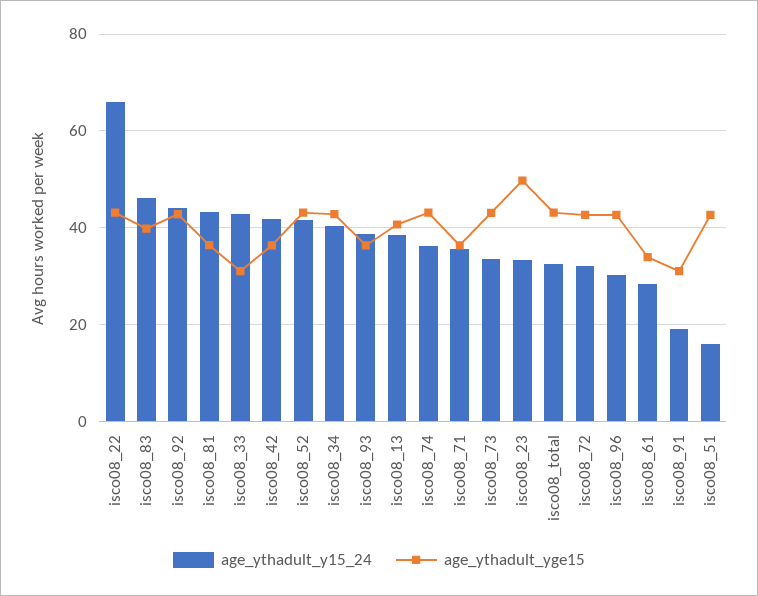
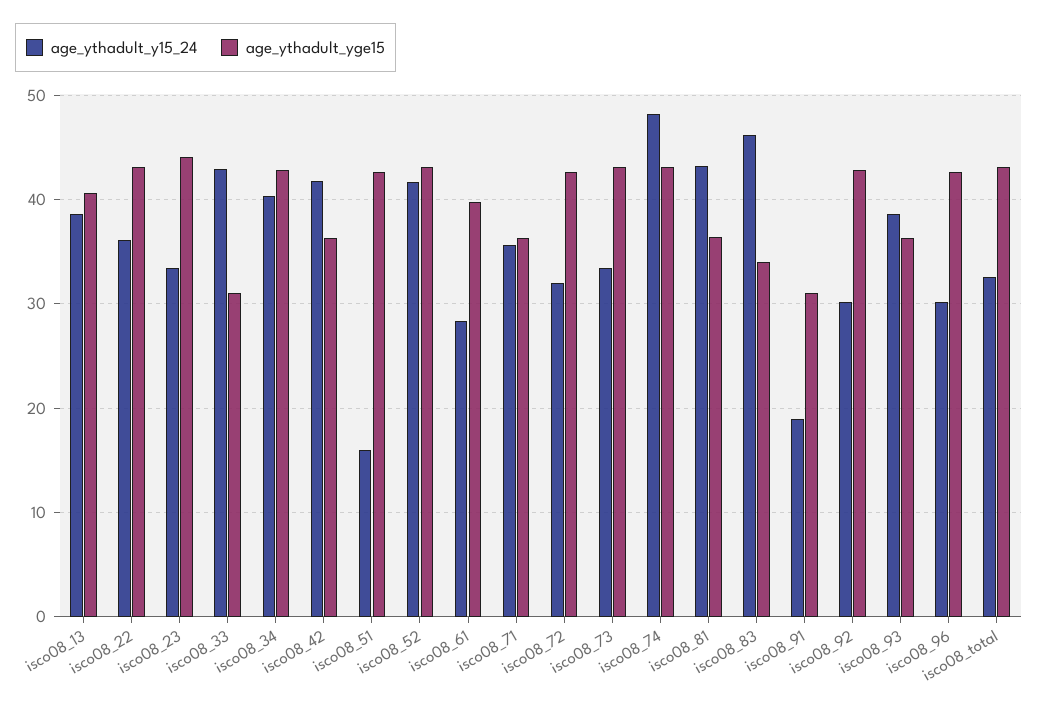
age_ythadult_y15_24, isco08_22: 66 -> 36
age_ythadult_yge15, isco08_83: 40 -> 34
age_ythadult_y15_24, isco08_92: 44 -> 30
age_ythadult_y15_24, isco08_74: 36 -> 48
age_ythadult_yge15, isco08_23: 50 -> 44
age_ythadult_yge15, isco08_61: 34 -> 40

